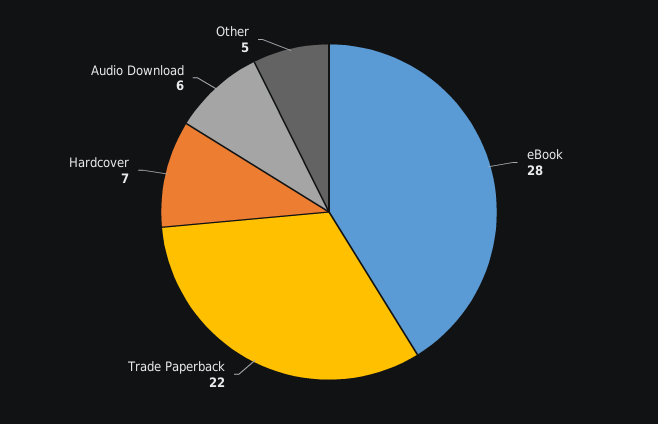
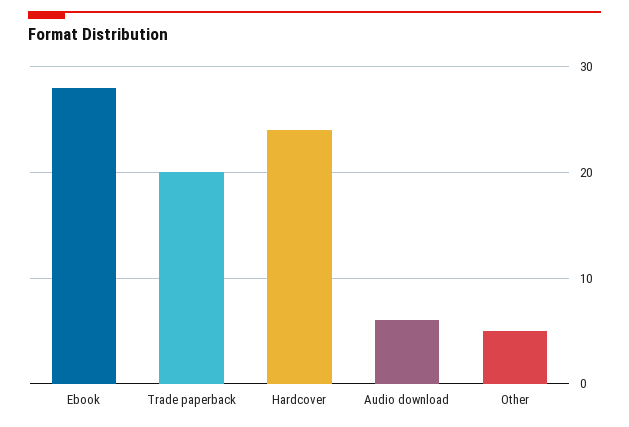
Trade Paperback: 22 -> 20
Hardcover: 7 -> 24

